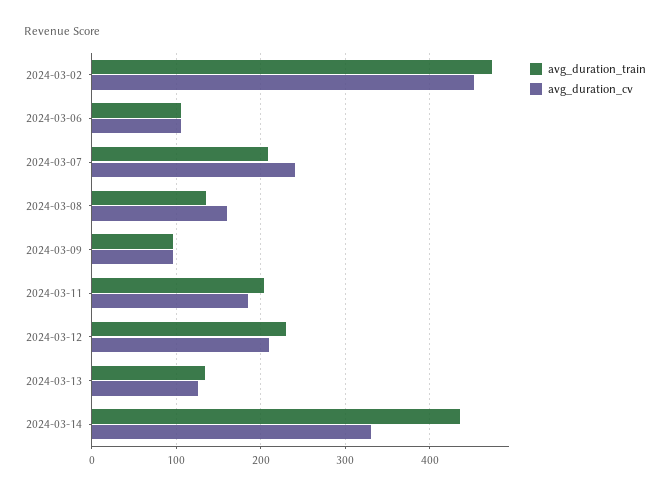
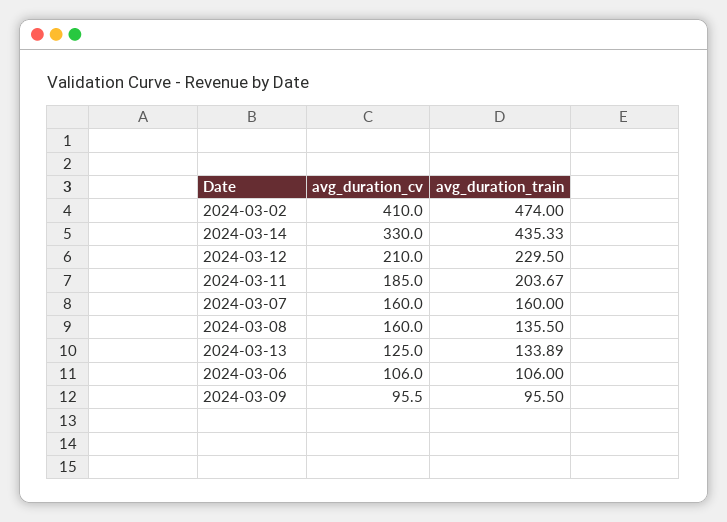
avg_duration_cv, 2024-03-02: 450 -> 410
avg_duration_train, 2024-03-07: 210 -> 160
avg_duration_cv, 2024-03-07: 240 -> 160

